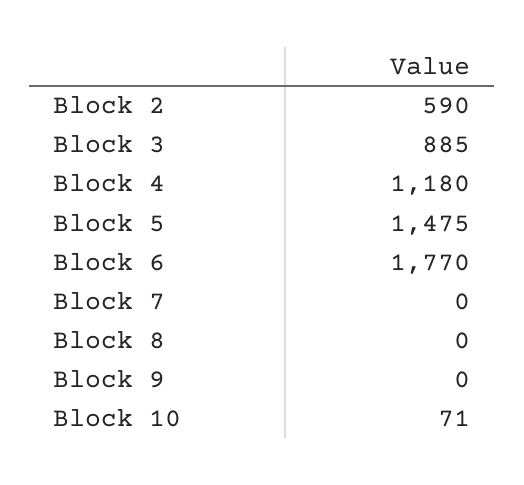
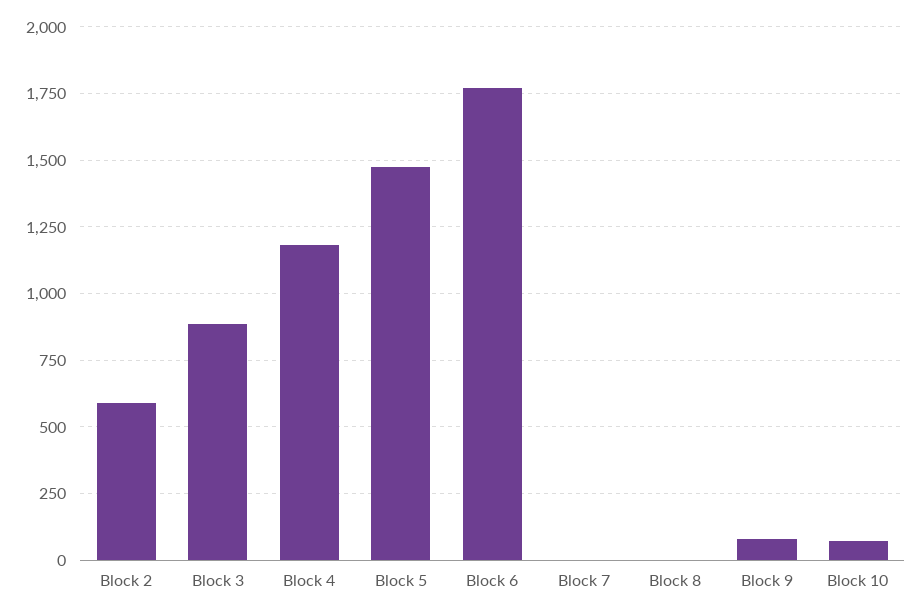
Block 9: 0 -> 75

